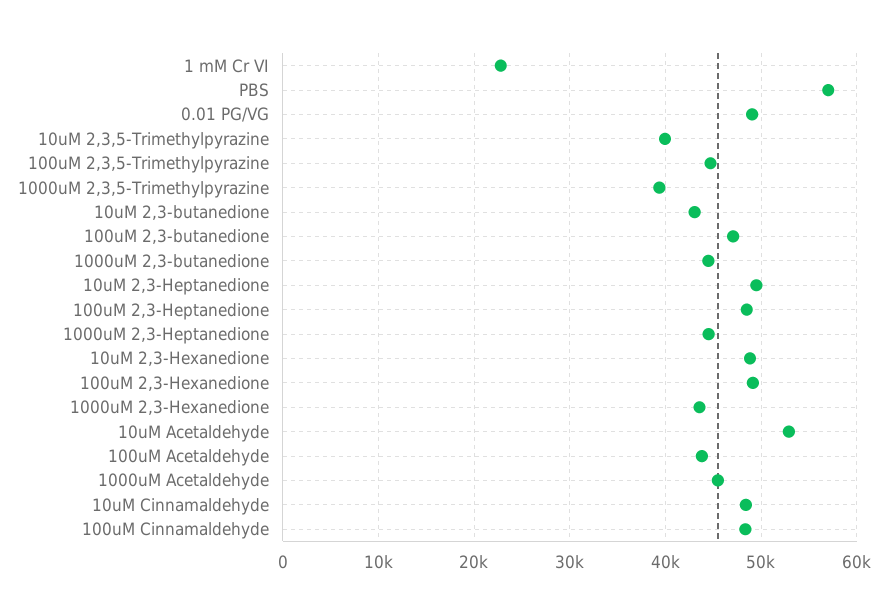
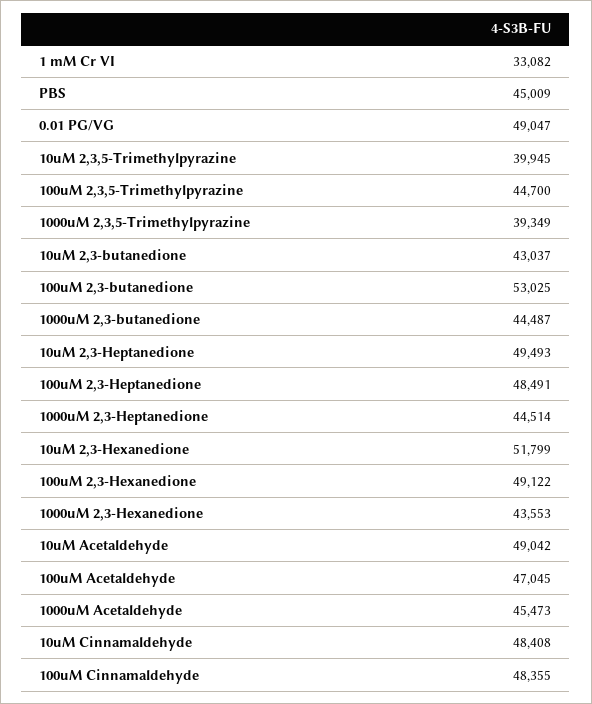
1 mM Cr VI: 23000 -> 33082
PBS: 57000 -> 45009
100uM 2,3-butanedione: 47000 -> 53025
10uM 2,3-Hexanedione: 49000 -> 51799
10uM Acetaldehyde: 53000 -> 49042
100uM Acetaldehyde: 44000 -> 47045

